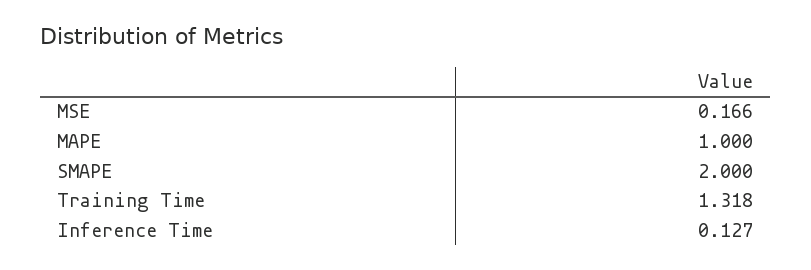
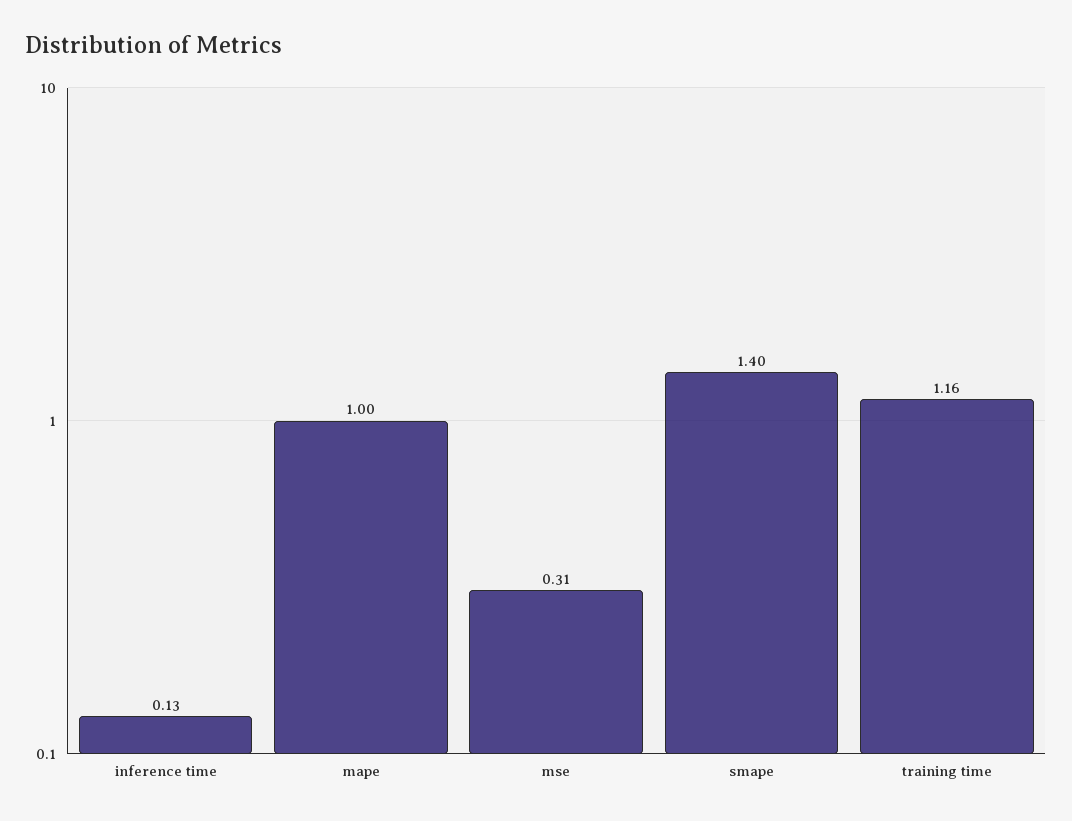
MSE: 0.166 -> 0.31
SMAPE: 2 -> 1.4
Training Time: 1.318 -> 1.16

